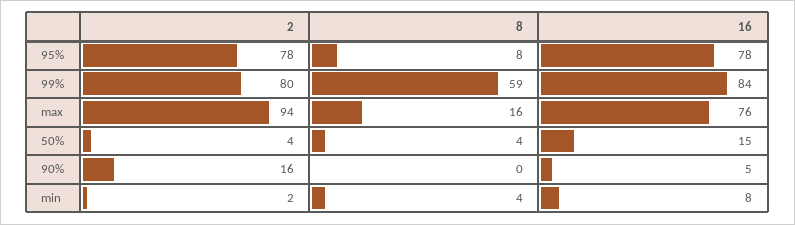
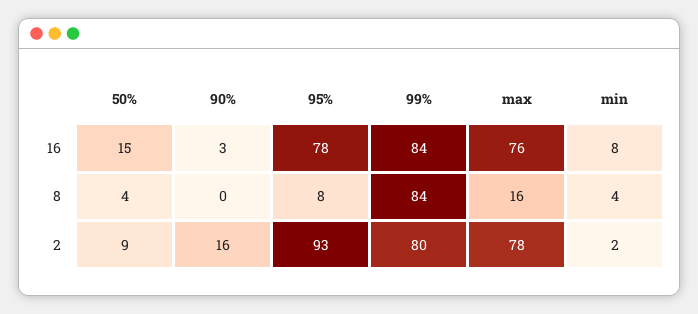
2, 95%: 78 -> 93
8, 99%: 59 -> 84
2, max: 94 -> 78
2, 50%: 4 -> 9
16, 90%: 5 -> 3

